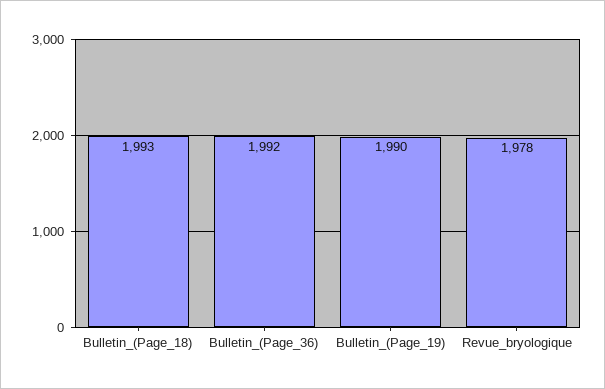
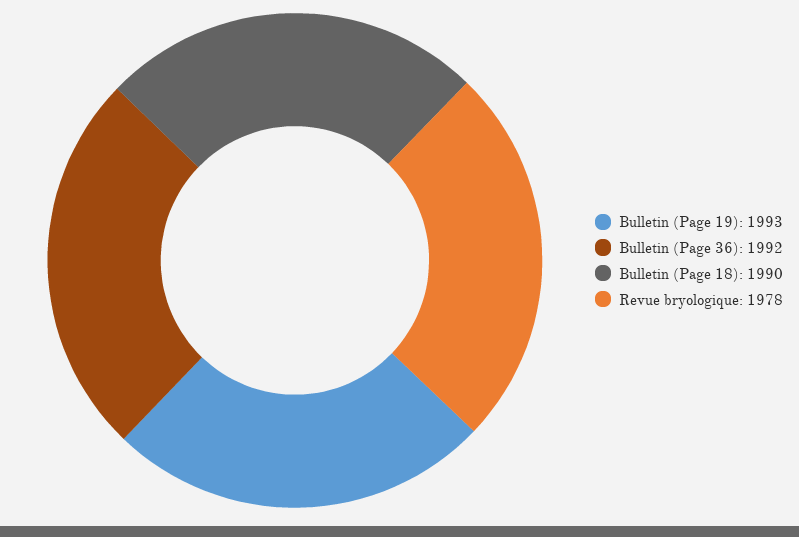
Bulletin_(Page_18): 1993 -> 1990
Bulletin_(Page_19): 1990 -> 1993

